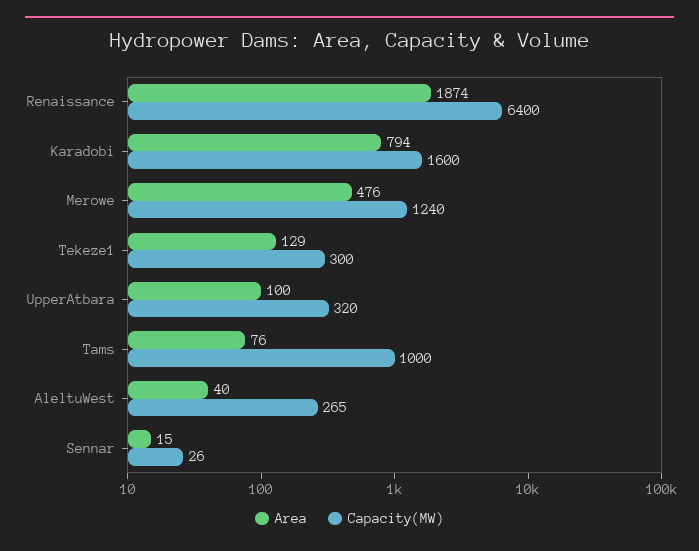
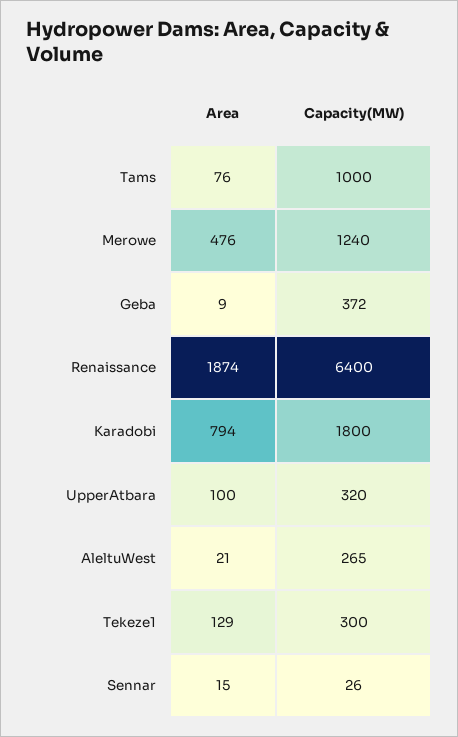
Capacity(MW), Karadobi: 1600 -> 1800
Area, AleltuWest: 40 -> 21
Area, Geba: none -> 9
Capacity(MW), Geba: none -> 372

